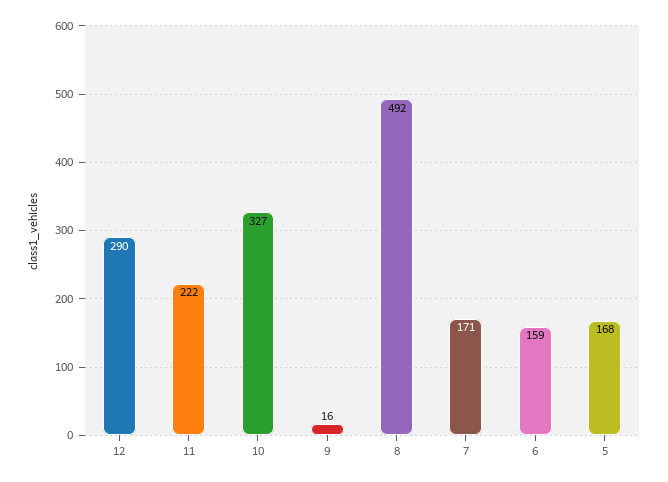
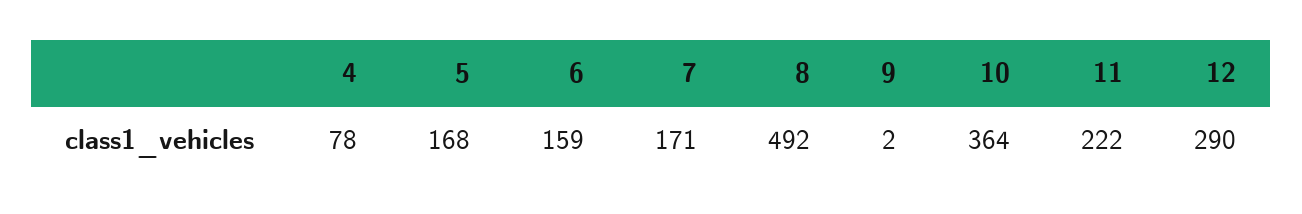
10: 327 -> 364
9: 16 -> 2
4: none -> 78

